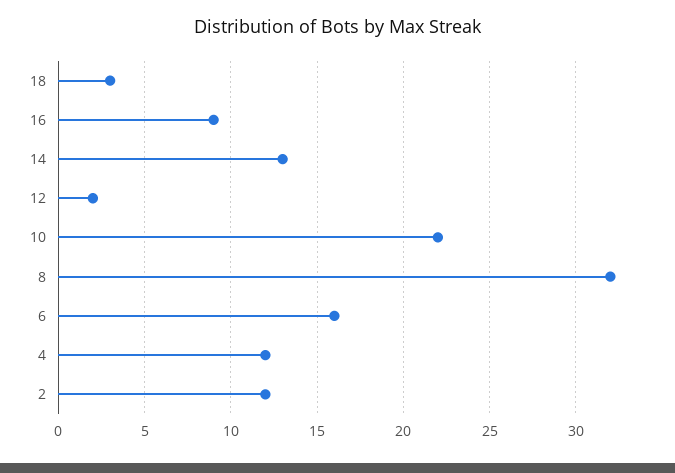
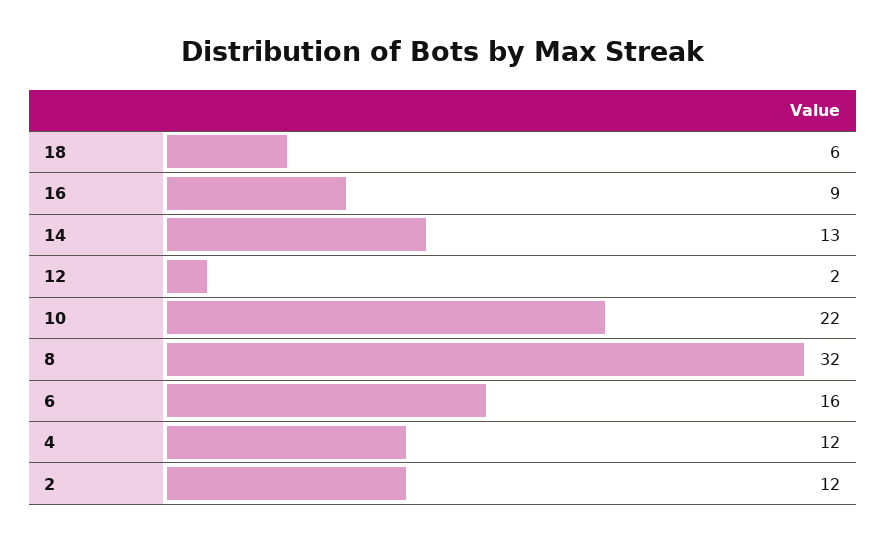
18: 3 -> 6

